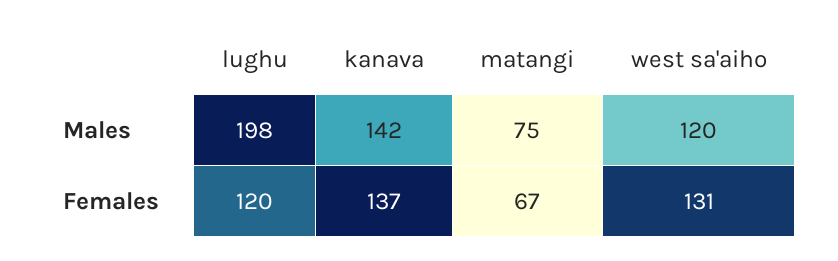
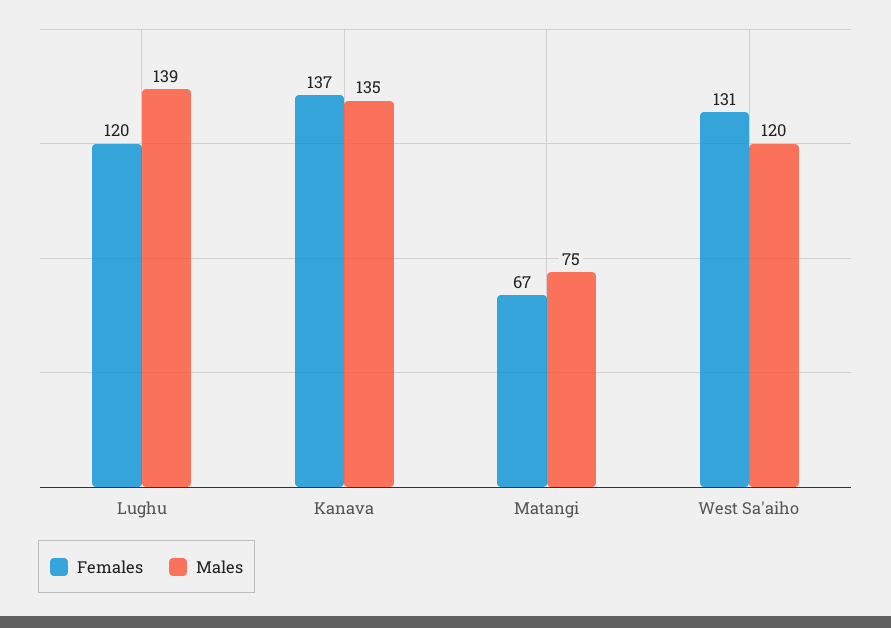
Males, lughu: 198 -> 139
Males, kanava: 142 -> 135

